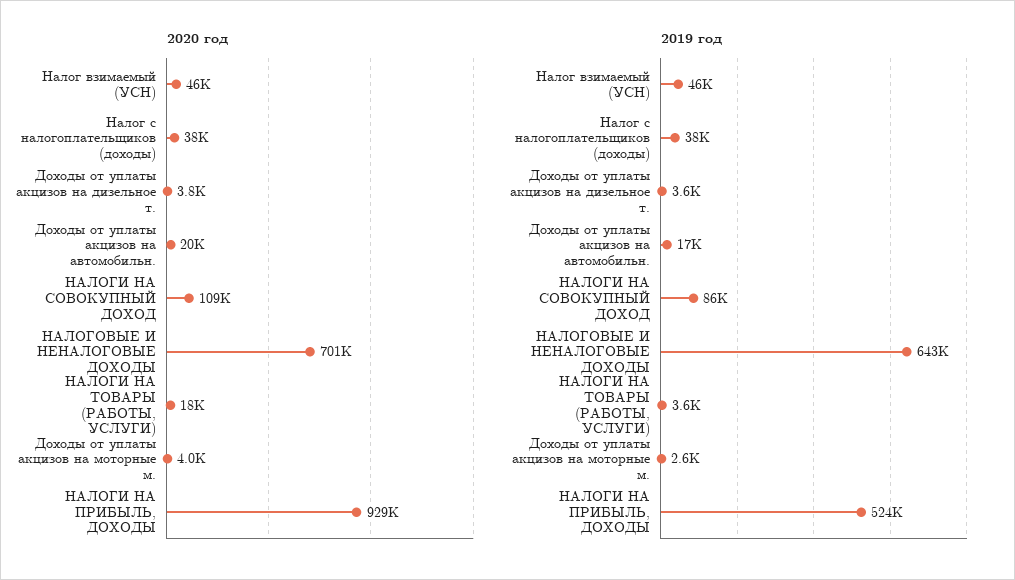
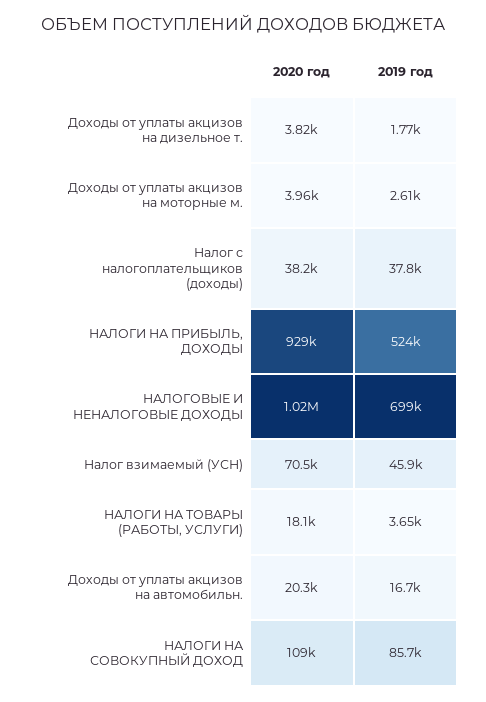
2020 год, Налог взимаемый (УСН): 46000 -> 70500
2020 год, НАЛОГОВЫЕ И НЕНАЛОГОВЫЕ ДОХОДЫ: 701000 -> 1020000
2019 год, Доходы от уплаты акцизов на дизельное т.: 3600 -> 1770
2019 год, НАЛОГОВЫЕ И НЕНАЛОГОВЫЕ ДОХОДЫ: 643000 -> 699000

